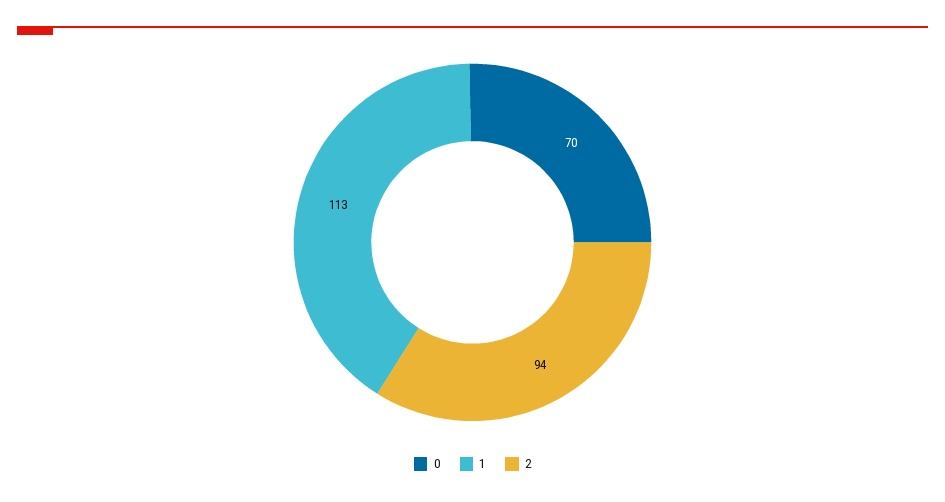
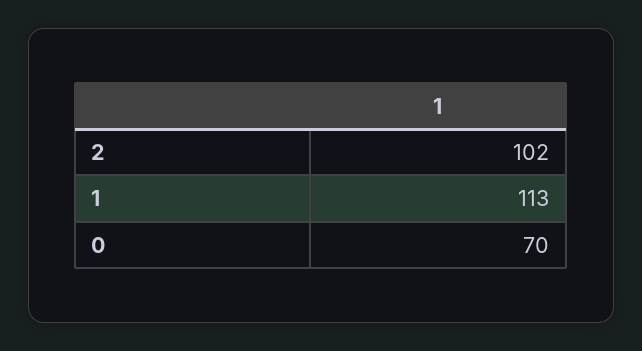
2: 94 -> 102

